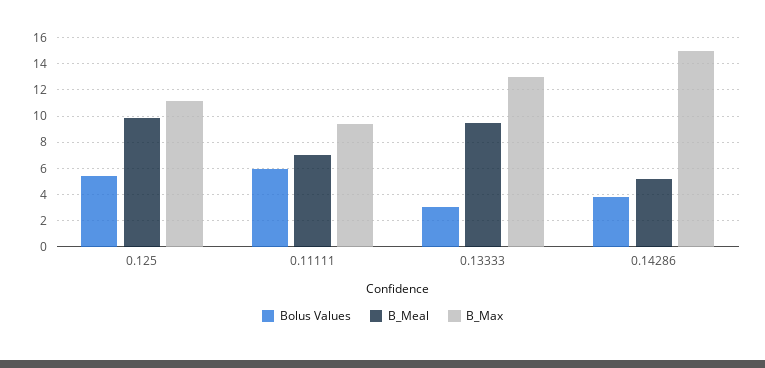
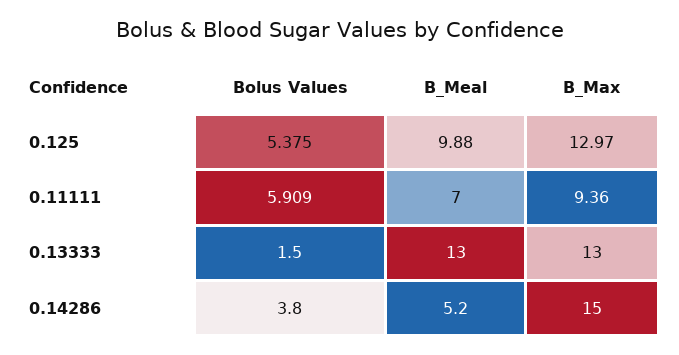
B_Max, 0.125: 11 -> 12.97
Bolus Values, 0.13333: 3 -> 1.5
B_Meal, 0.13333: 9.5 -> 13

